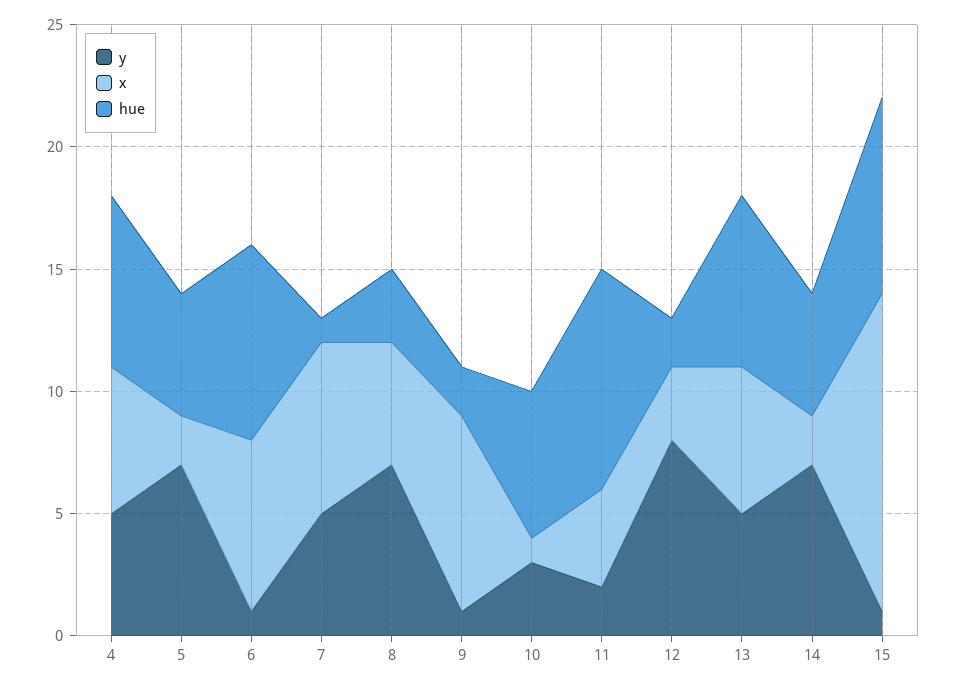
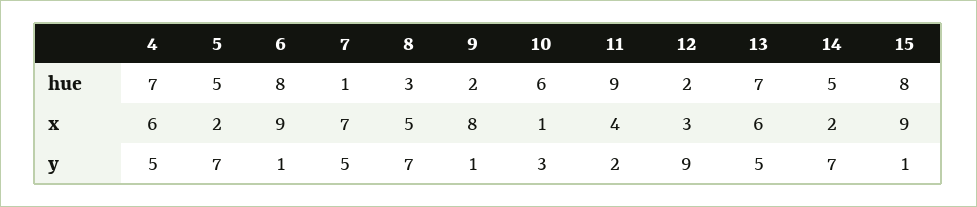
x, 6: 7 -> 9
y, 12: 8 -> 9
x, 15: 13 -> 9

